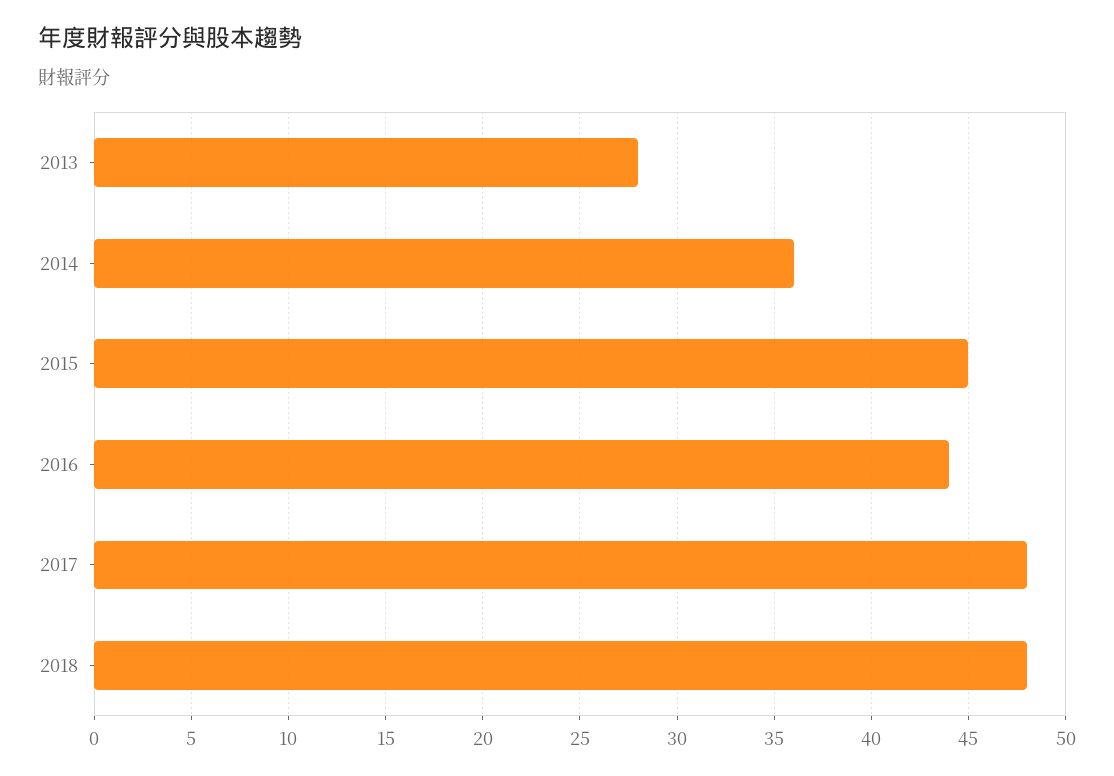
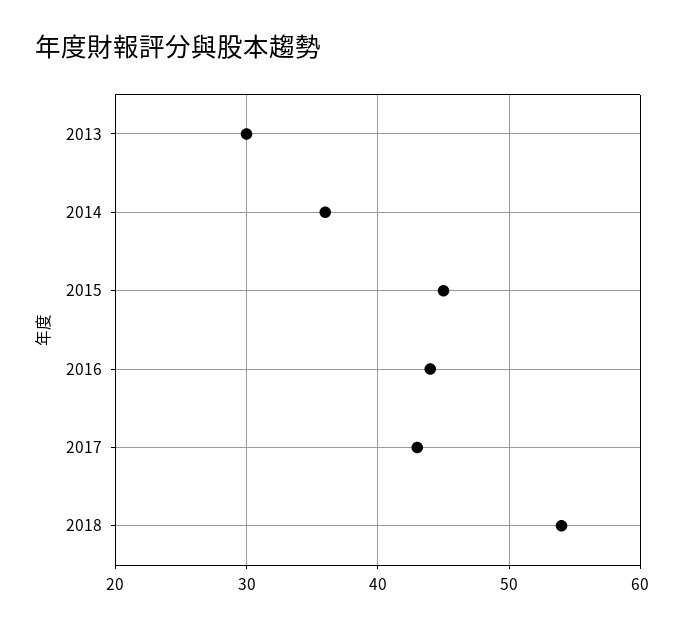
2013: 28 -> 30
2017: 48 -> 43
2018: 48 -> 54

